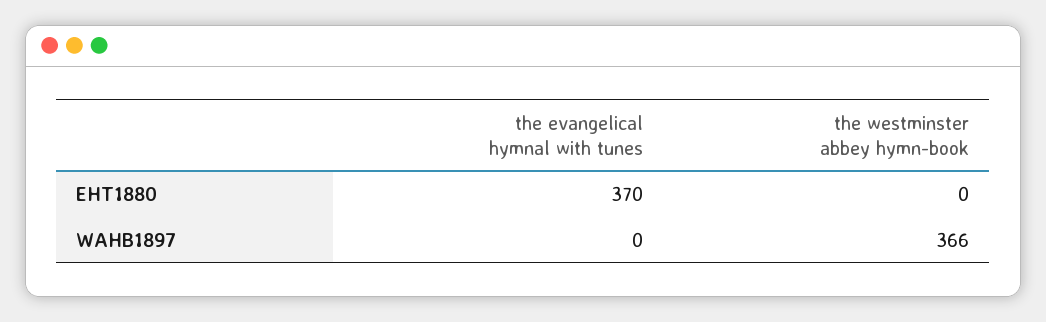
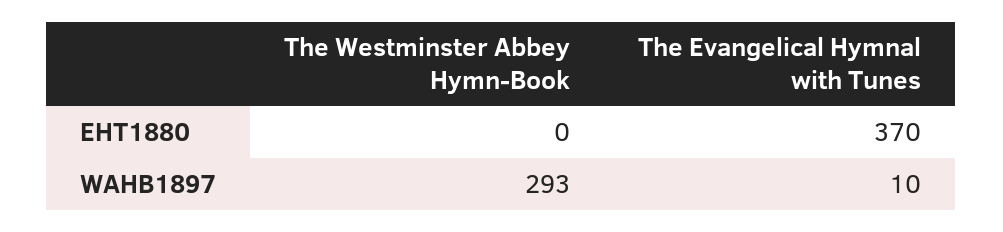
the evangelical hymnal with tunes, WAHB1897: 0 -> 10
the westminster abbey hymn-book, WAHB1897: 366 -> 293

